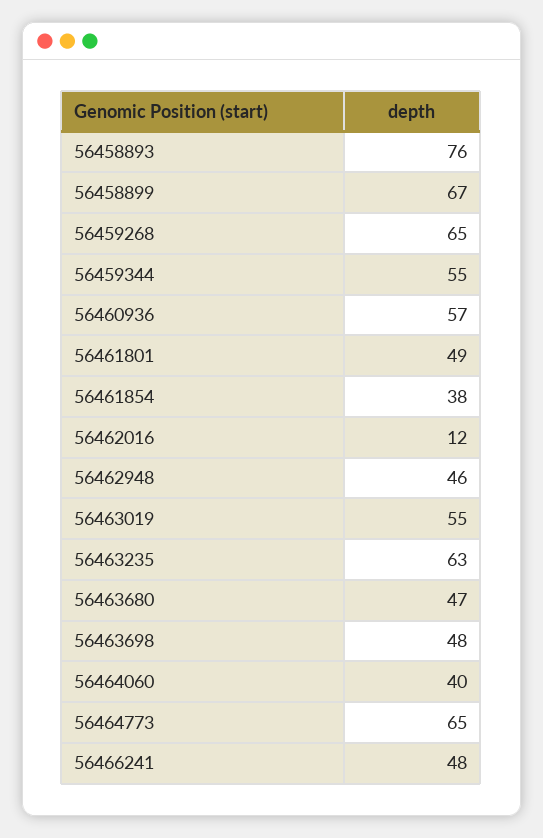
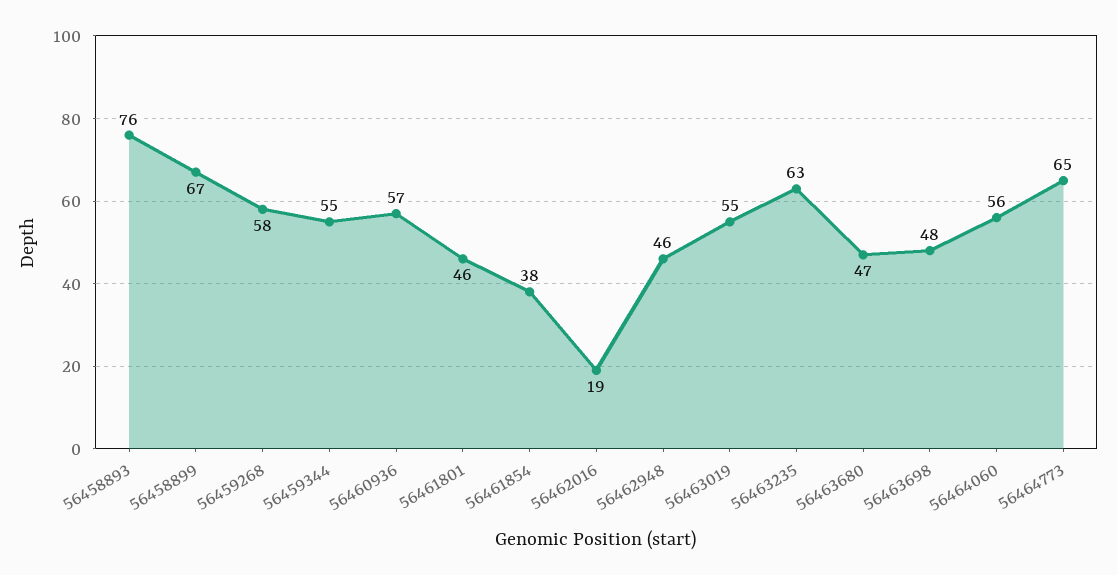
56459268: 65 -> 58
56461801: 49 -> 46
56462016: 12 -> 19
56464060: 40 -> 56
56466241: 48 -> none

